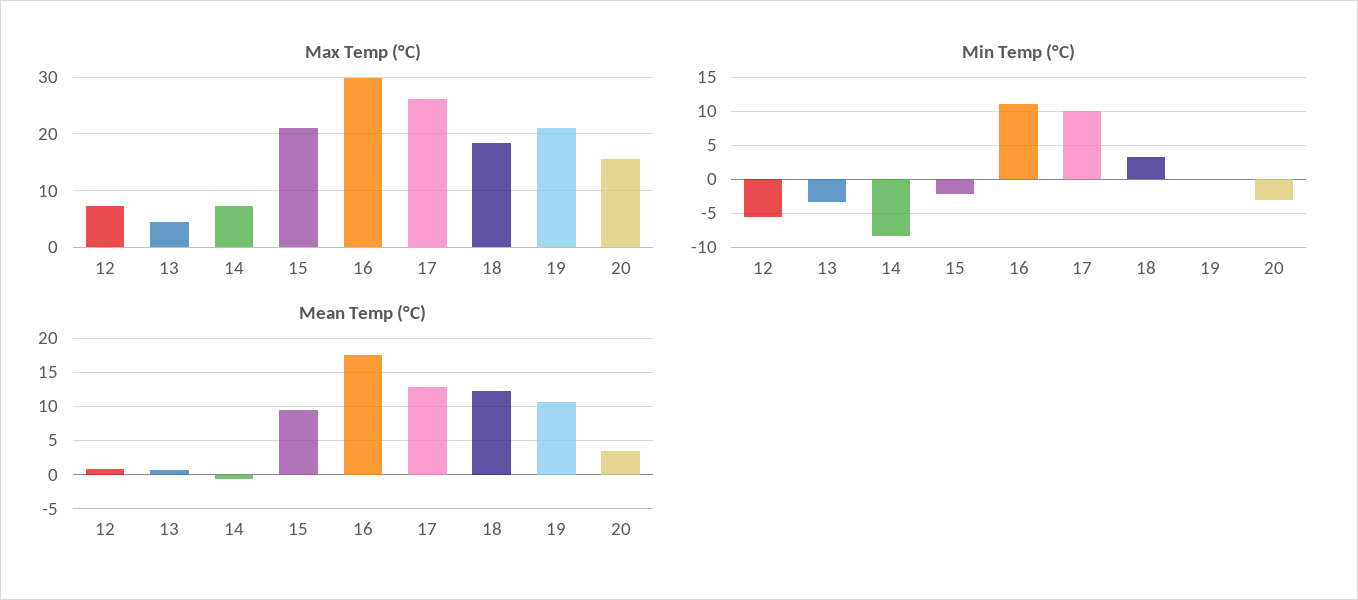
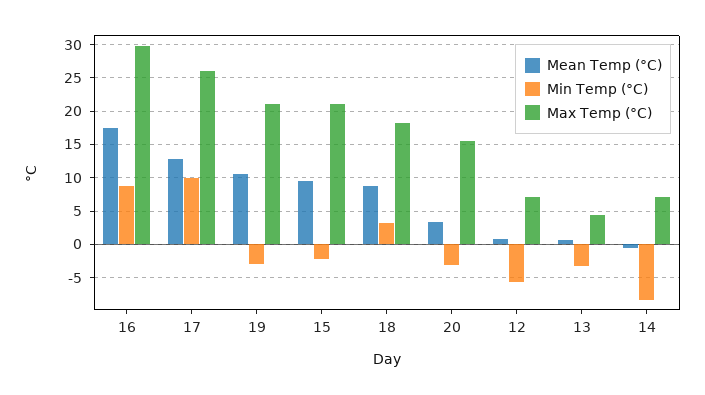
Min Temp (°C), 16: 11 -> 9
Min Temp (°C), 19: 0 -> -3
Mean Temp (°C), 18: 12 -> 9

